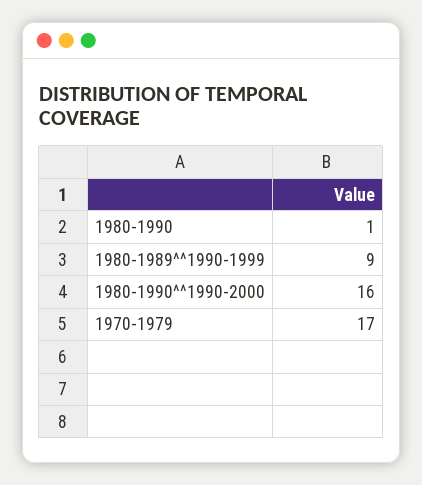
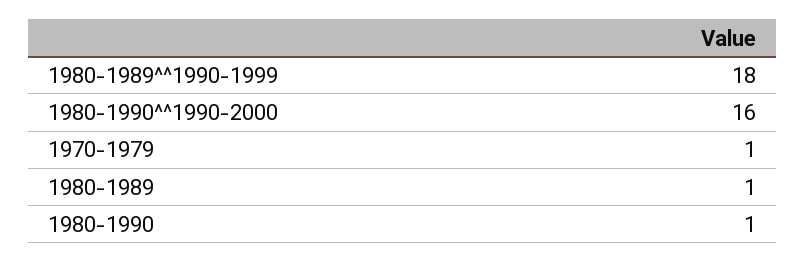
1980-1989^^1990-1999: 9 -> 18
1970-1979: 17 -> 1
1980-1989: none -> 1

